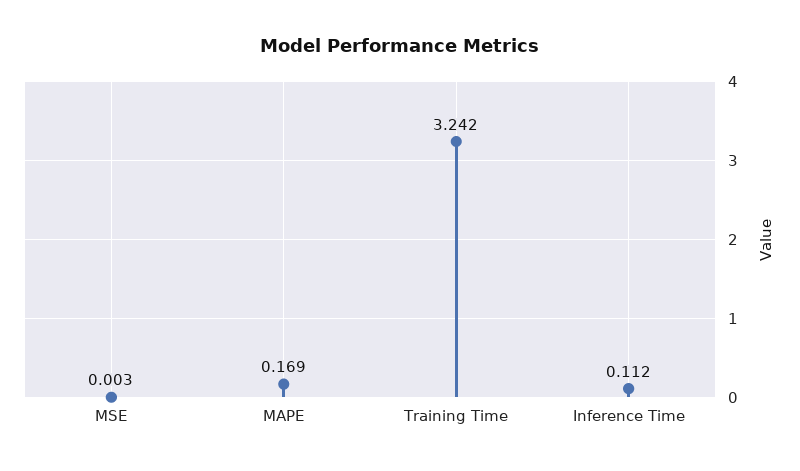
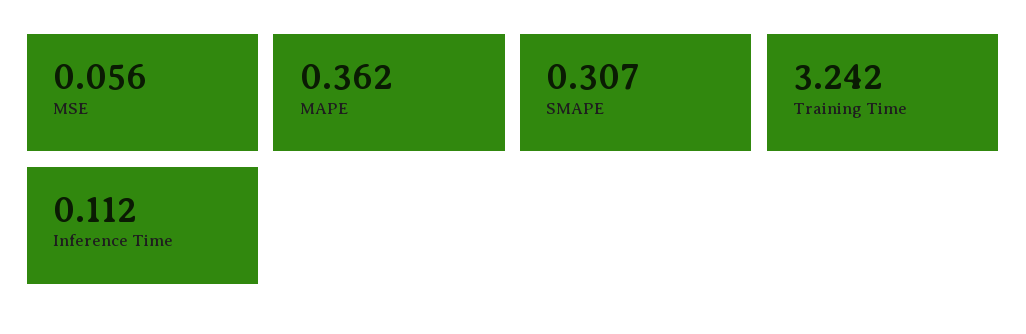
MSE: 0.003 -> 0.056
MAPE: 0.169 -> 0.362
SMAPE: none -> 0.307

